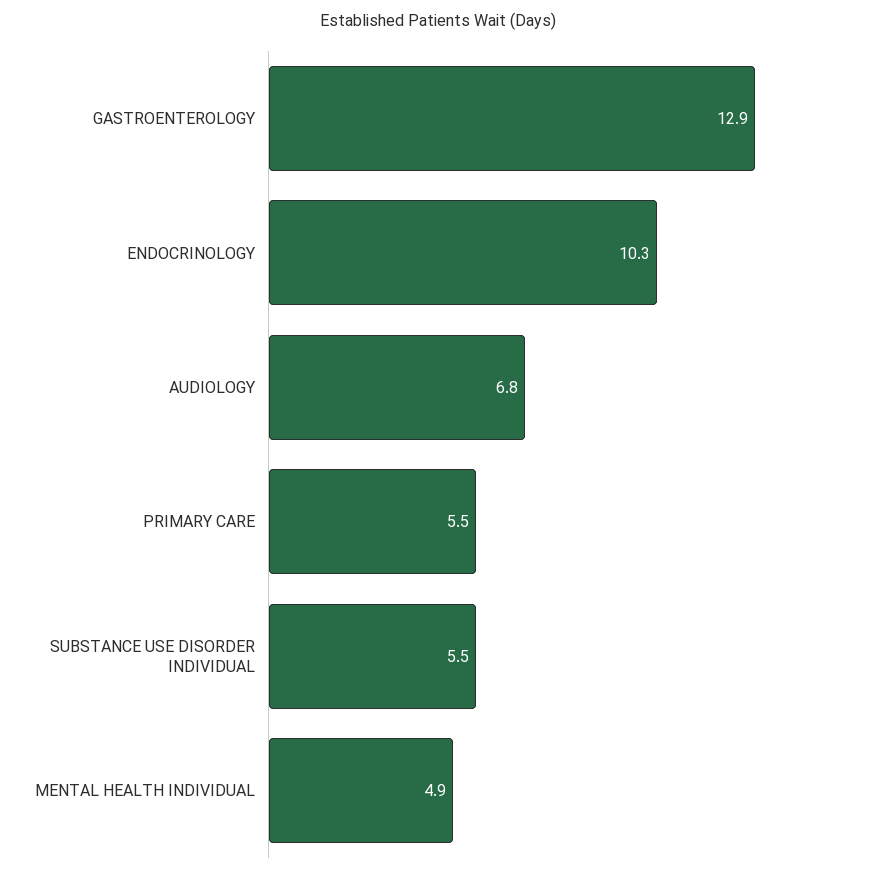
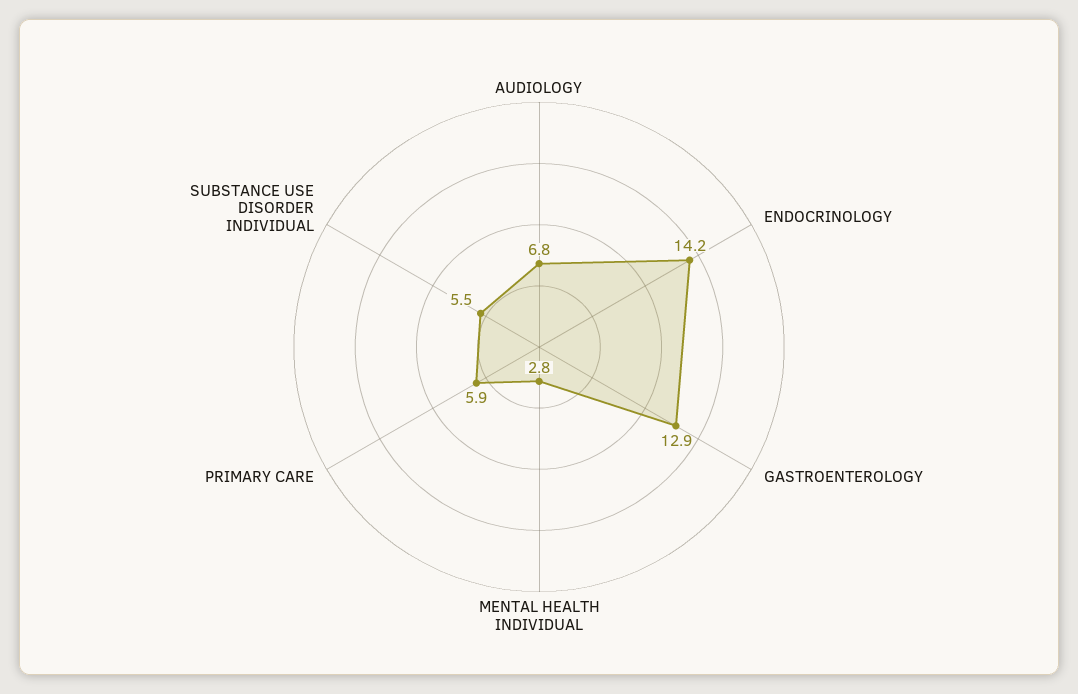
ENDOCRINOLOGY: 10.3 -> 14.2
PRIMARY CARE: 5.5 -> 5.9
MENTAL HEALTH INDIVIDUAL: 4.9 -> 2.8

